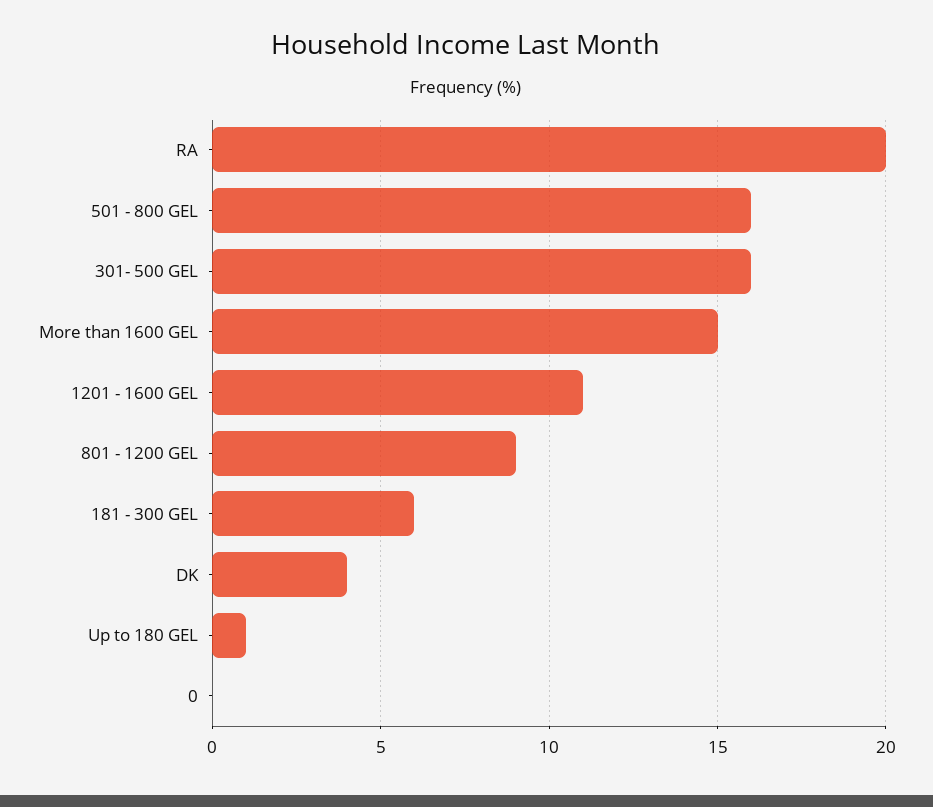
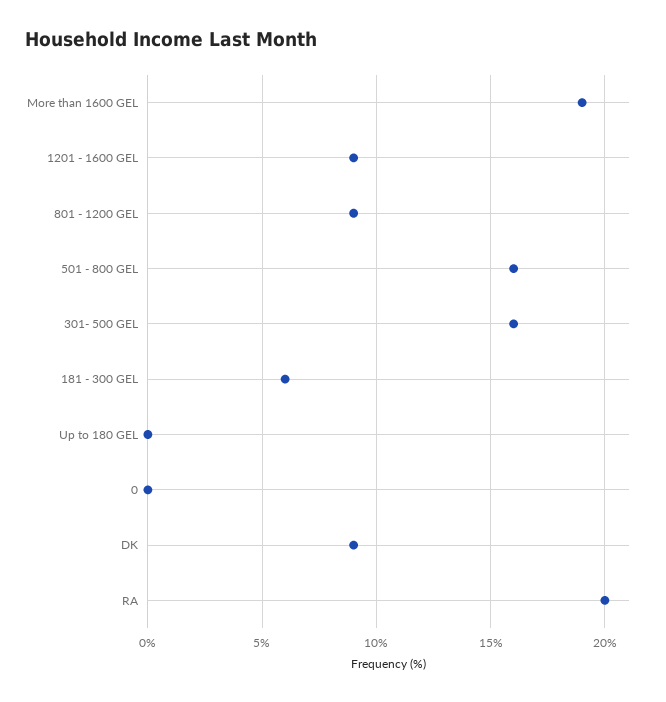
More than 1600 GEL: 15 -> 19
1201 - 1600 GEL: 11 -> 9
DK: 4 -> 9
Up to 180 GEL: 1 -> 0

